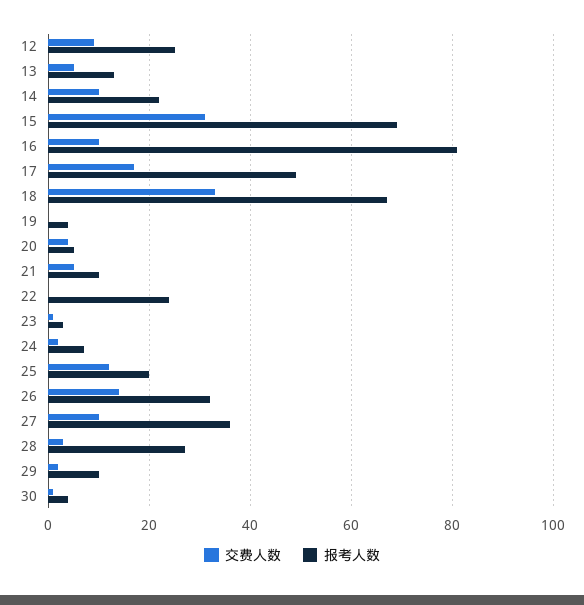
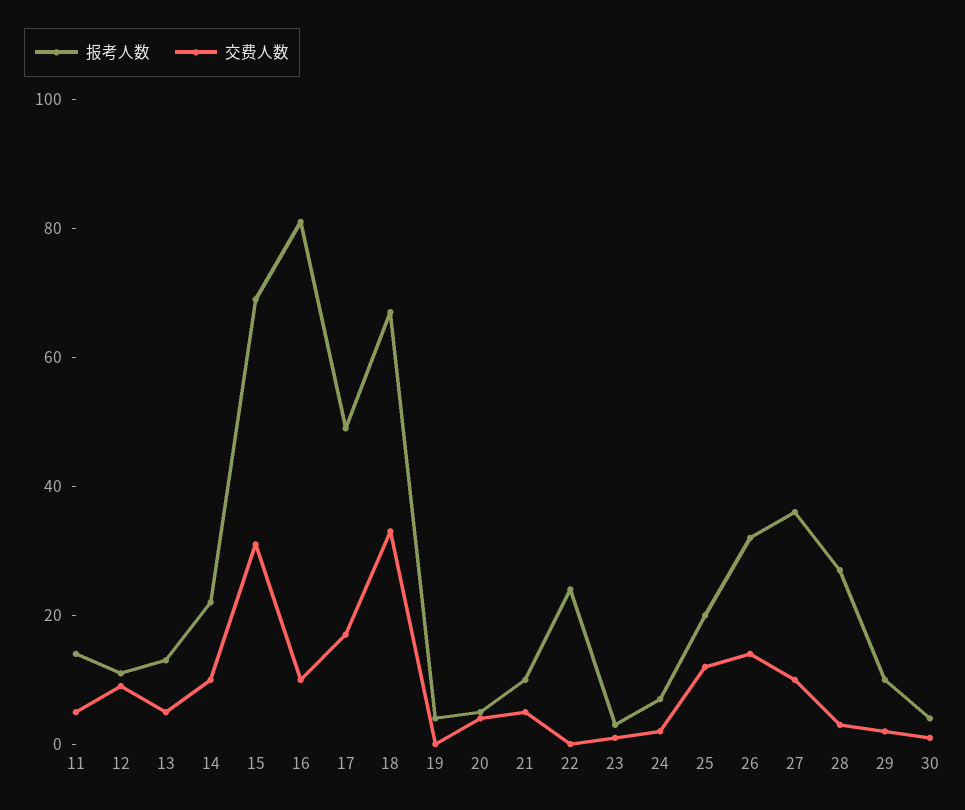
报考人数, 12: 25 -> 10
报考人数, 11: none -> 15
交费人数, 11: none -> 5

